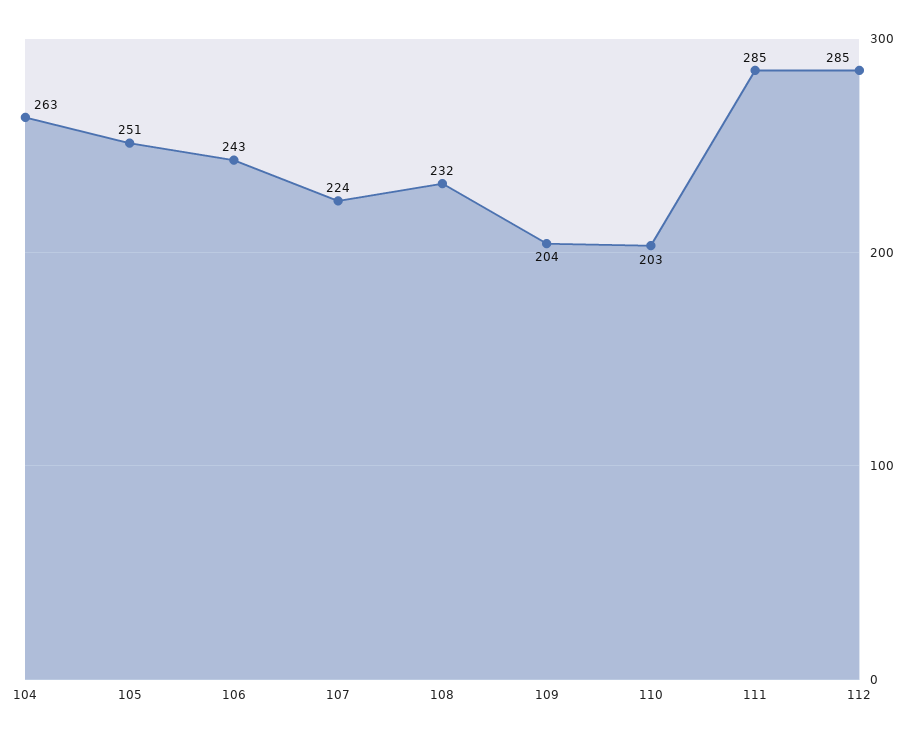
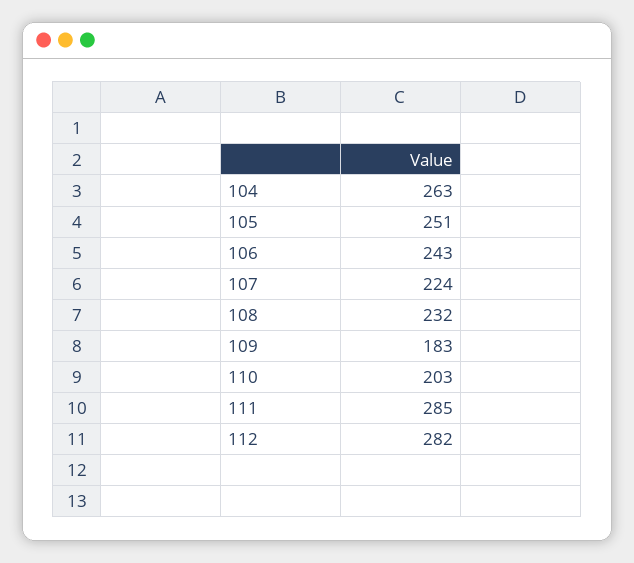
109: 204 -> 183
112: 285 -> 282

